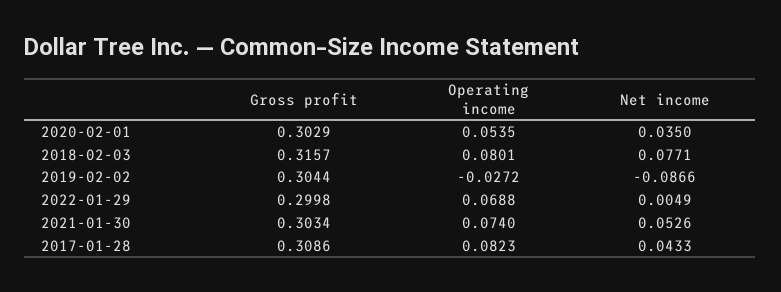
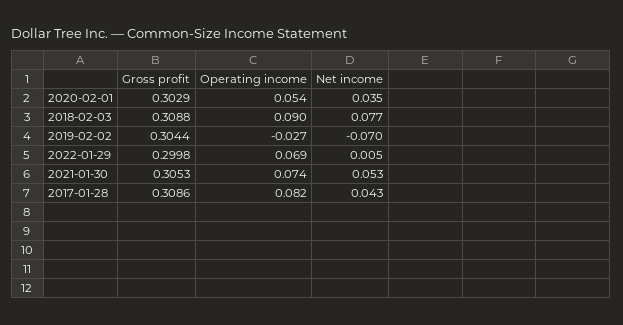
Gross profit, 2018-02-03: 0.3157 -> 0.3088
Operating income, 2018-02-03: 0.0801 -> 0.09
Net income, 2019-02-02: -0.0866 -> -0.07
Gross profit, 2021-01-30: 0.3034 -> 0.3053

